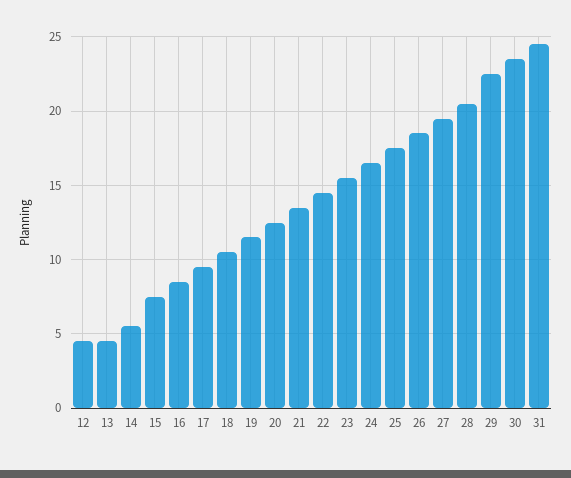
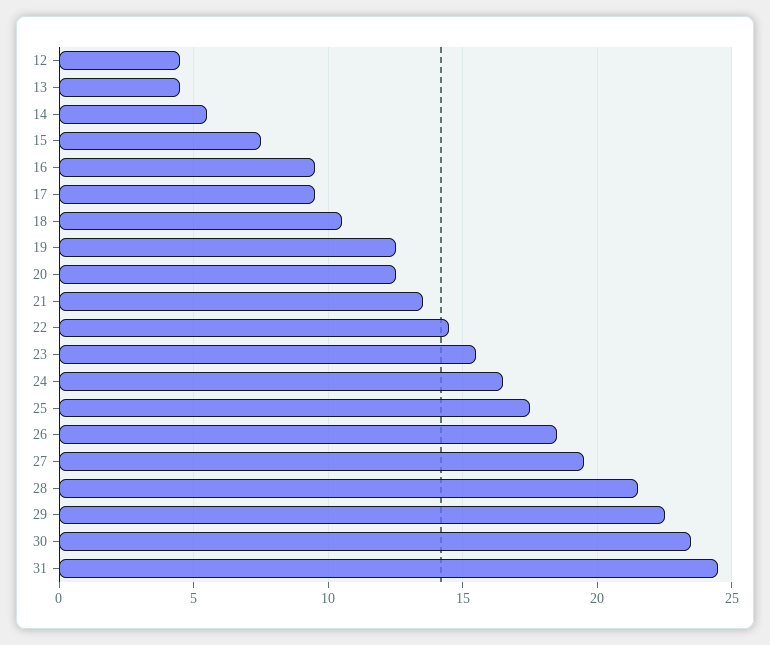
16: 8.5 -> 9.5
19: 11.5 -> 12.5
28: 20.5 -> 21.5

